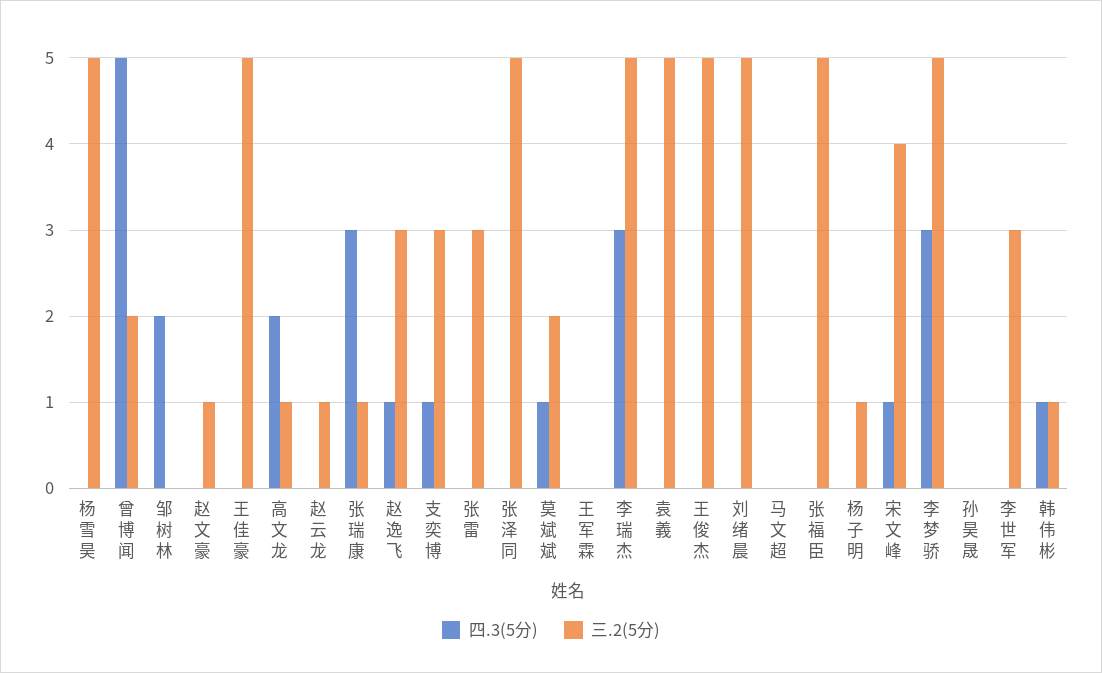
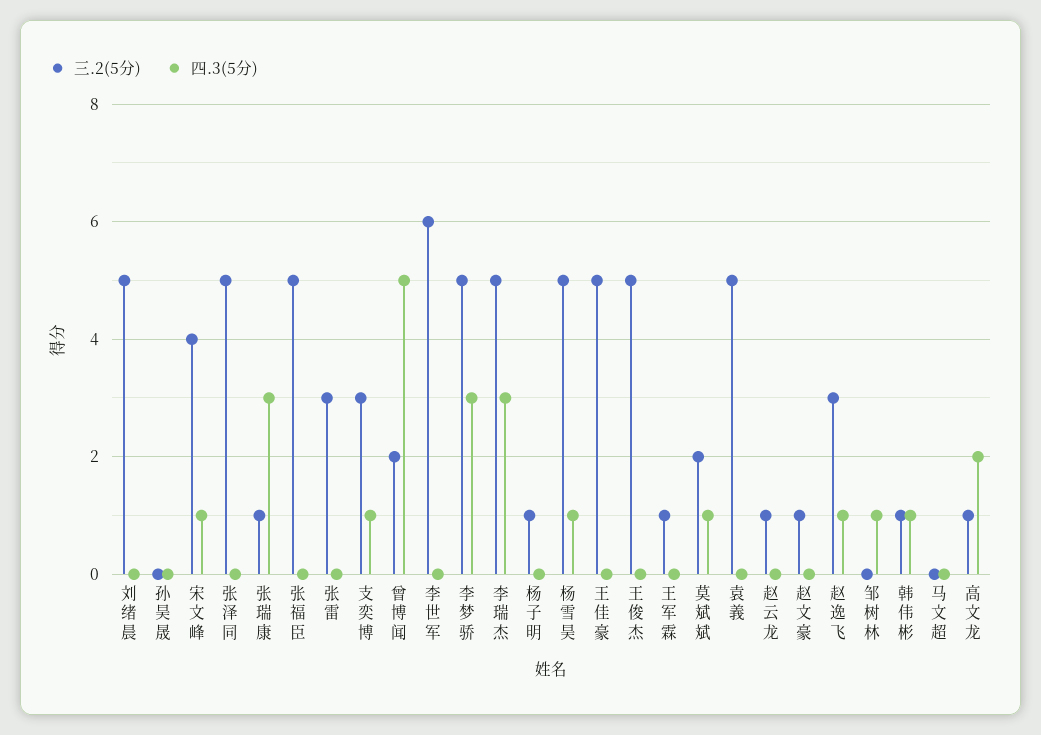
四.3(5分), 杨雪昊: 0 -> 1
四.3(5分), 邹树林: 2 -> 1
三.2(5分), 王军霖: 0 -> 1
三.2(5分), 李世军: 3 -> 6

